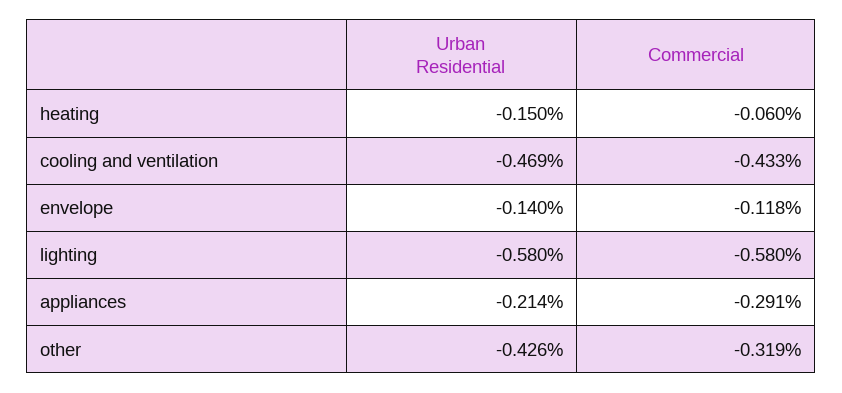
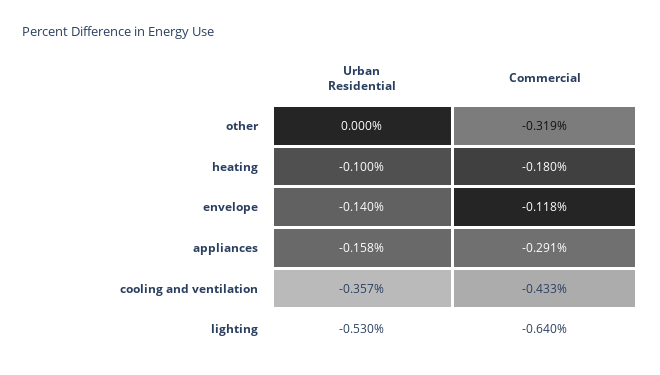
Urban Residential, heating: -0.15 -> -0.1
Commercial, heating: -0.06 -> -0.18
Urban Residential, cooling and ventilation: -0.469 -> -0.357
Urban Residential, lighting: -0.58 -> -0.53
Commercial, lighting: -0.58 -> -0.64
Urban Residential, appliances: -0.214 -> -0.158
Urban Residential, other: -0.426 -> 0

